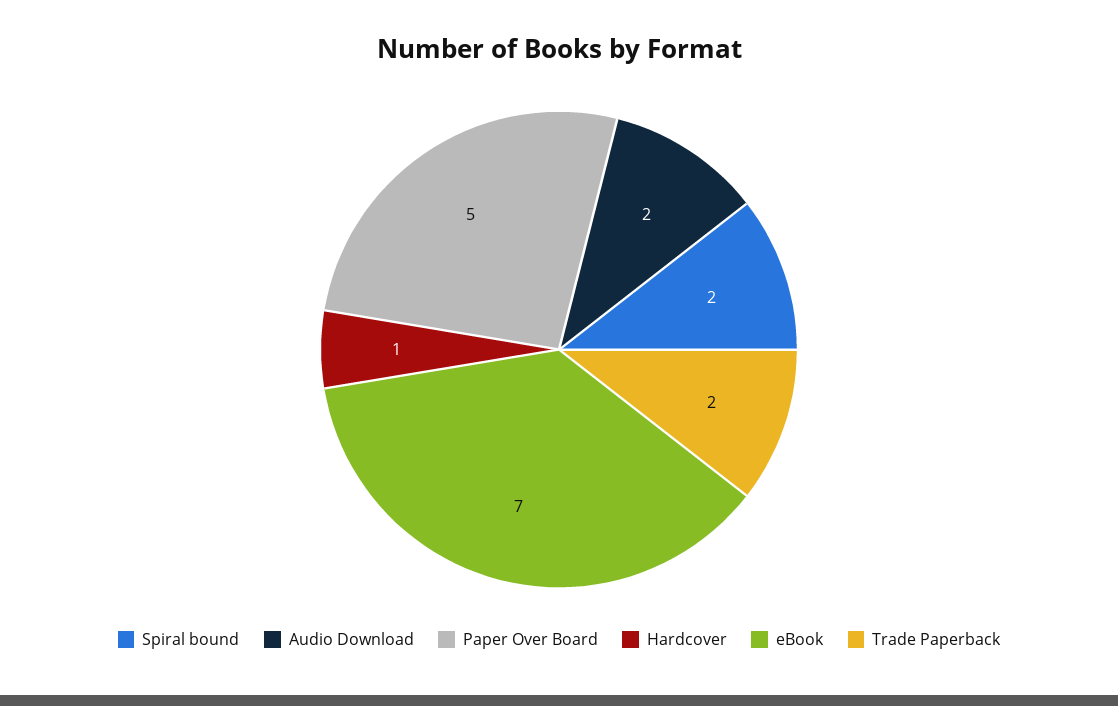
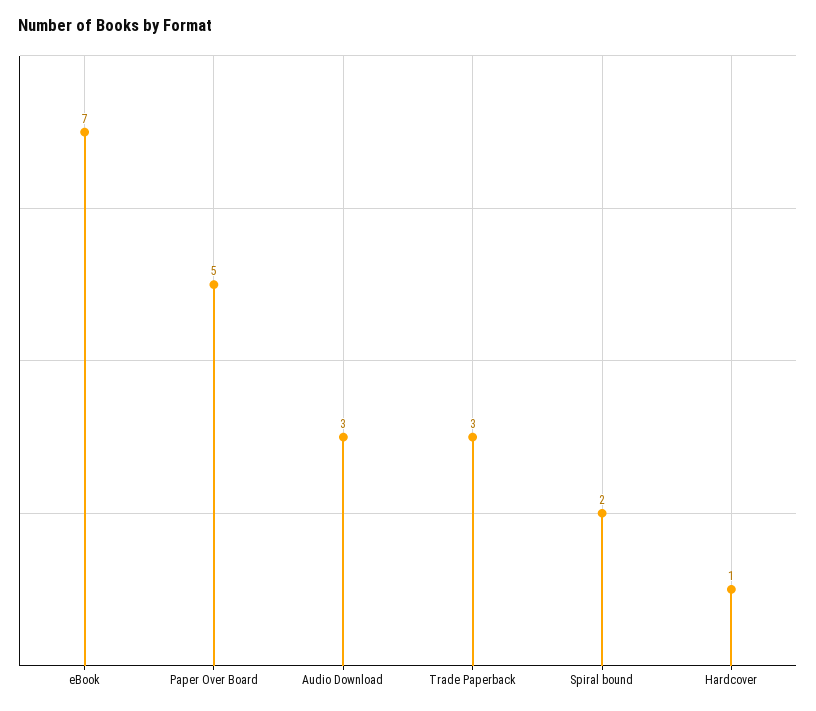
Audio Download: 2 -> 3
Trade Paperback: 2 -> 3

